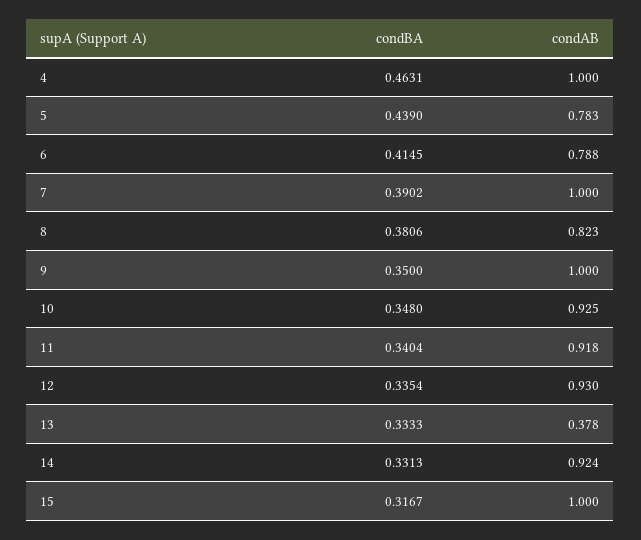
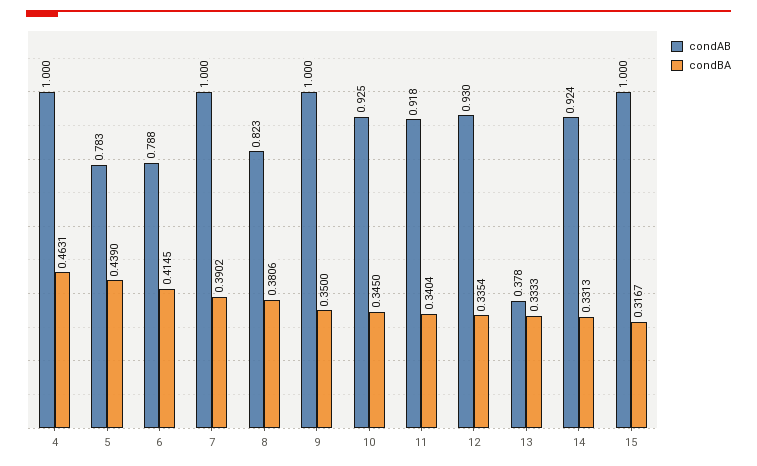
condBA, 10: 0.348 -> 0.345

